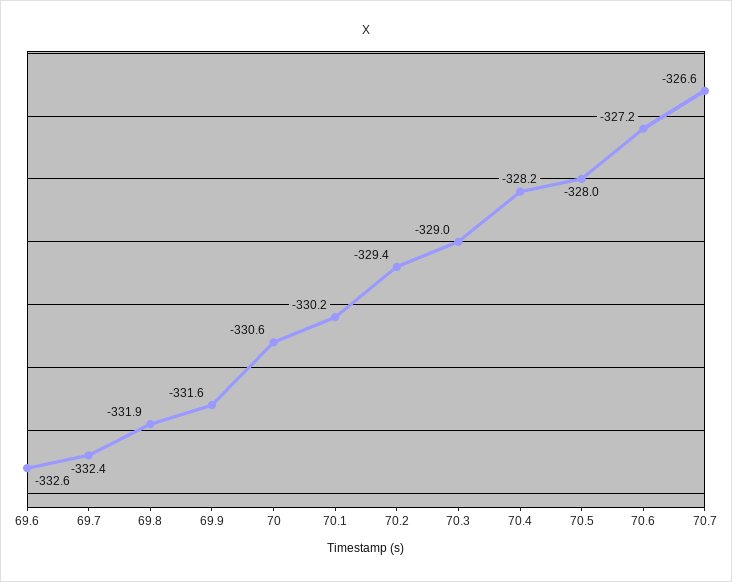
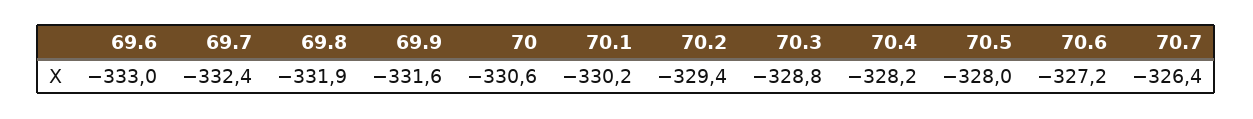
69.6: -332.6 -> -333
70.3: -329 -> -328.8
70.7: -326.6 -> -326.4

